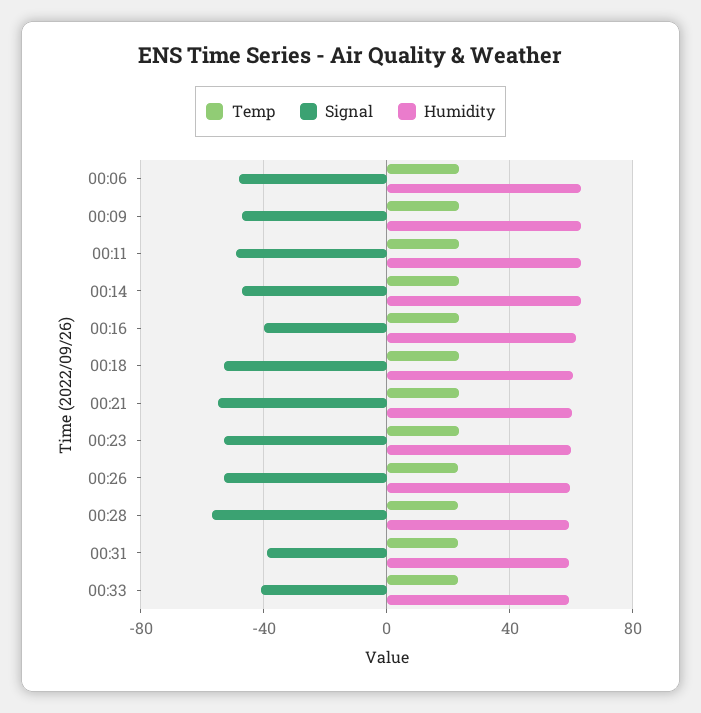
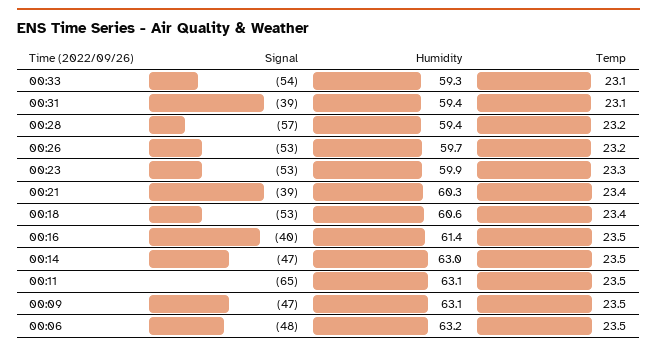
Signal, 00:11: -50 -> -65
Signal, 00:21: -55 -> -39
Signal, 00:33: -40 -> -54

